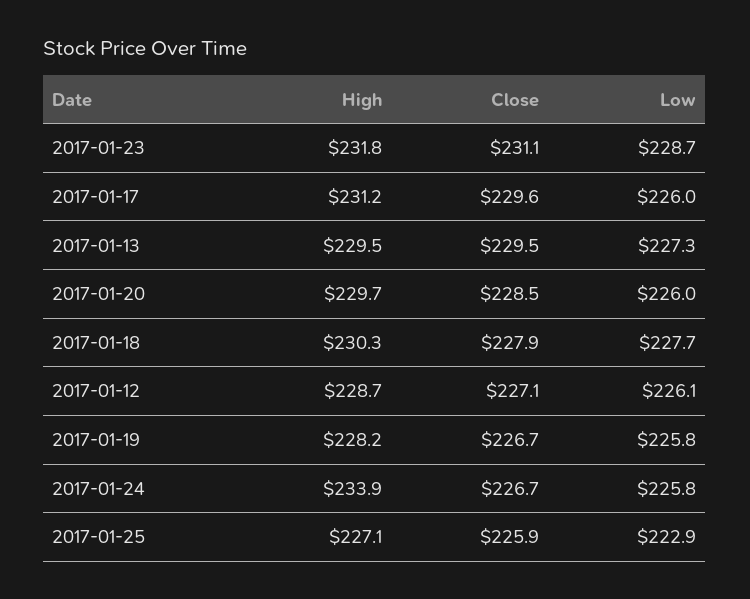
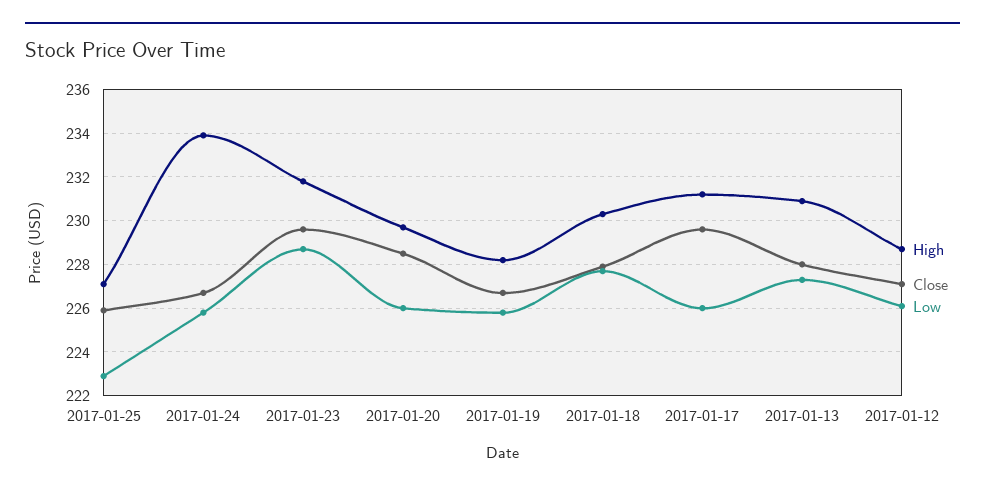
Close, 2017-01-23: 231.1 -> 229.5
High, 2017-01-13: 229.5 -> 231
Close, 2017-01-13: 229.5 -> 228

